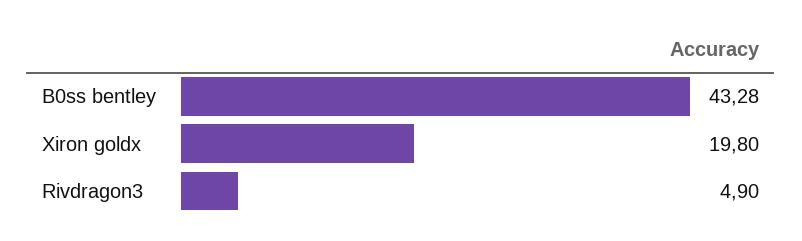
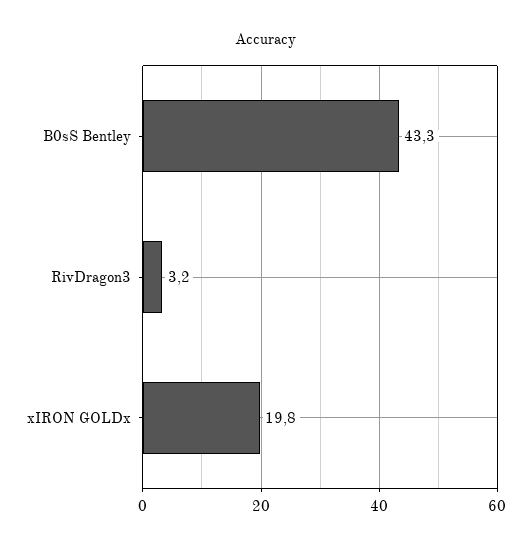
Rivdragon3: 4.9 -> 3.2

